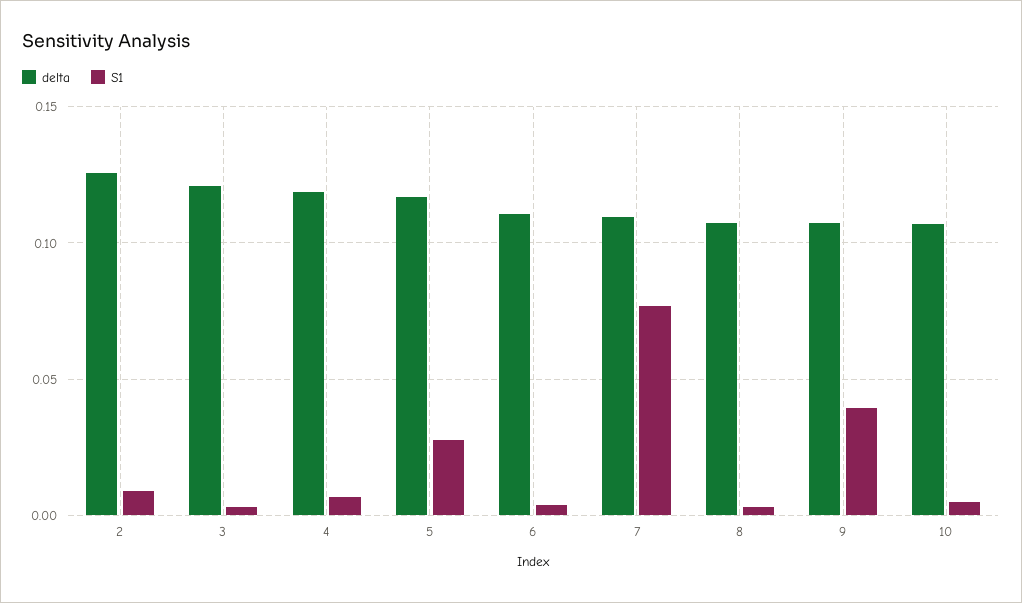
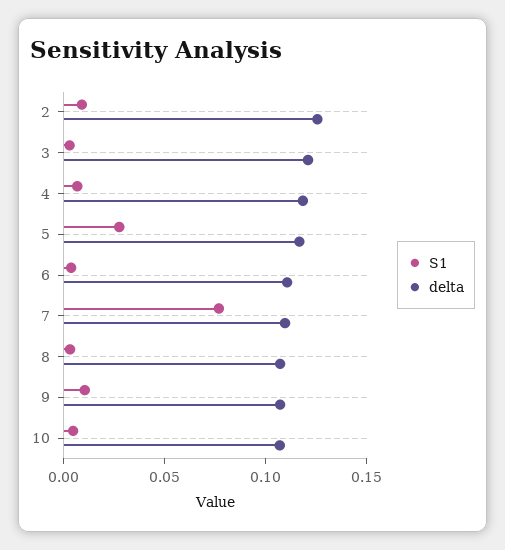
S1, 9: 0.04 -> 0.01

